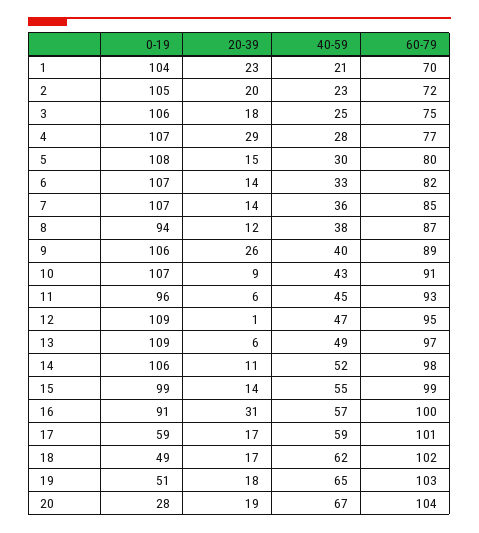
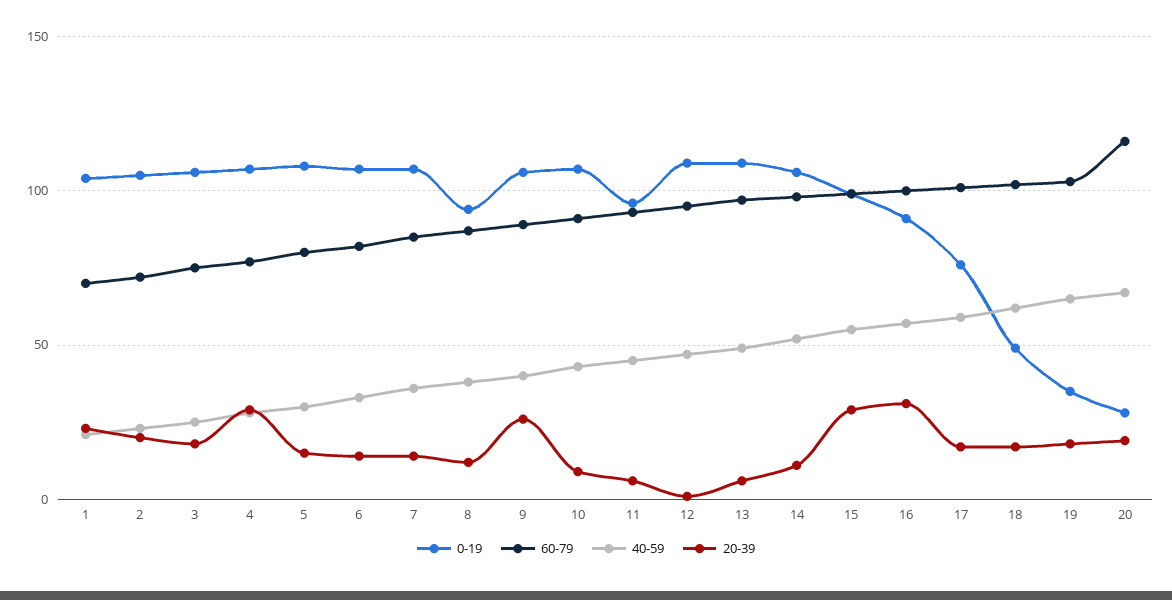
20-39, 15: 14 -> 30
0-19, 17: 59 -> 75
0-19, 19: 51 -> 35
60-79, 20: 104 -> 115

